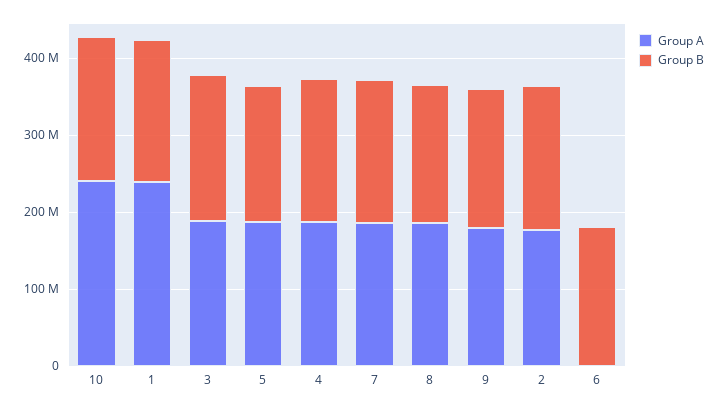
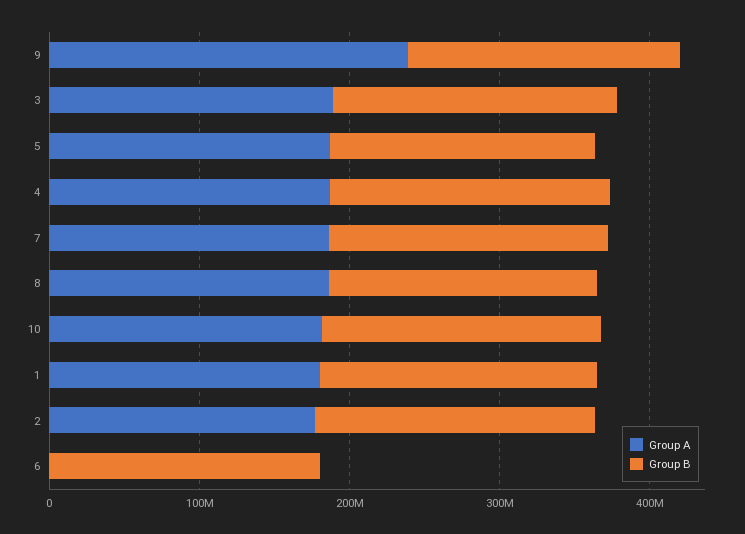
Group A, 10: 240000000 -> 180000000
Group A, 1: 240000000 -> 180000000
Group A, 9: 180000000 -> 240000000

